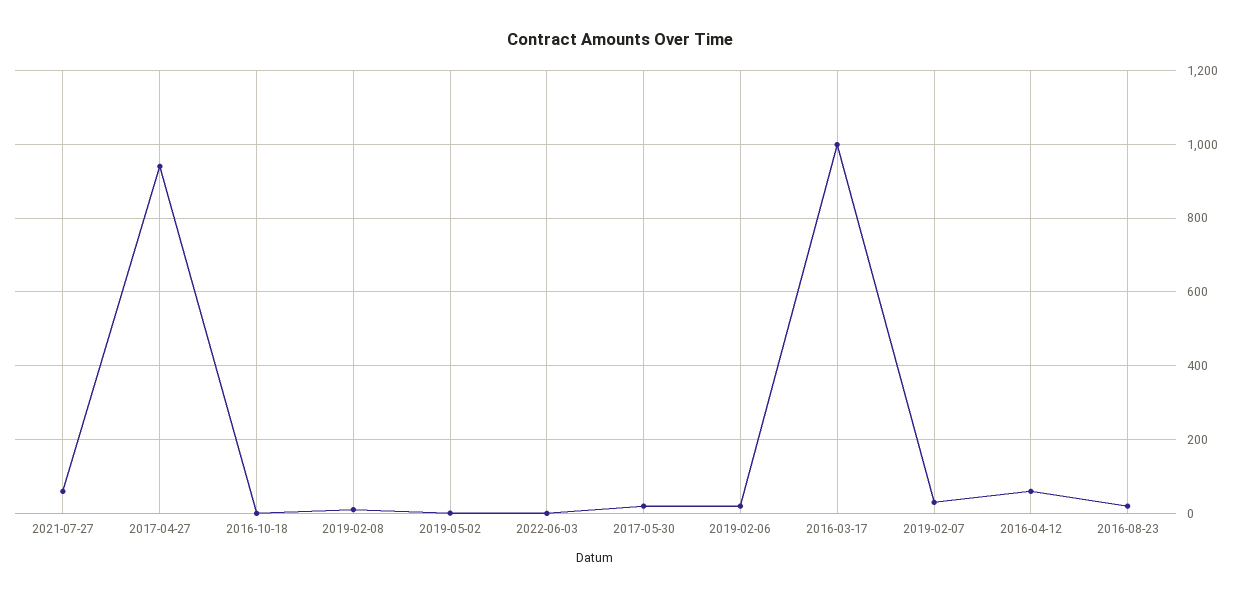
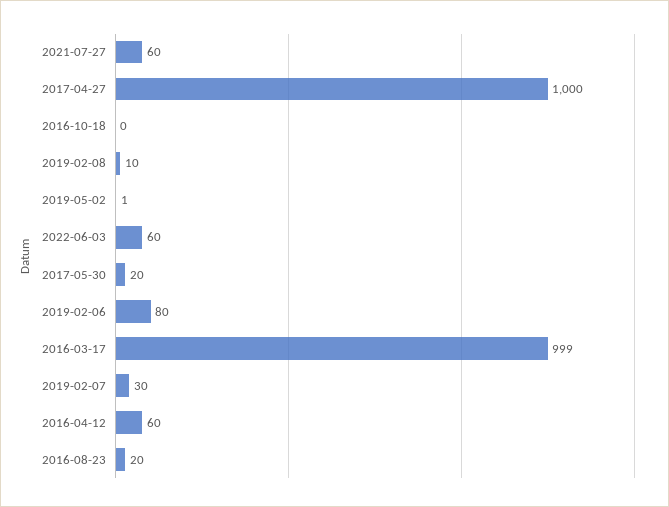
2017-04-27: 940 -> 1000
2022-06-03: 0 -> 60
2019-02-06: 20 -> 80

